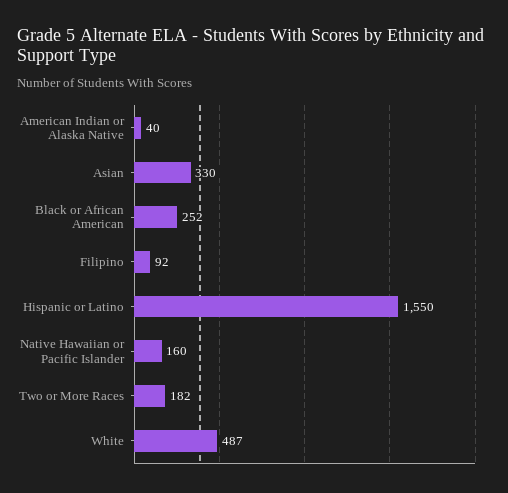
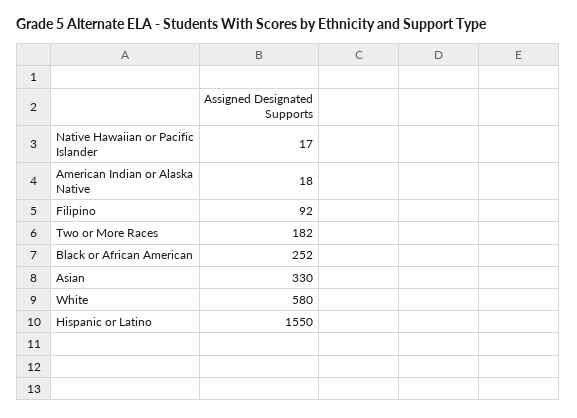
American Indian or Alaska Native: 40 -> 18
Native Hawaiian or Pacific Islander: 160 -> 17
White: 487 -> 580

